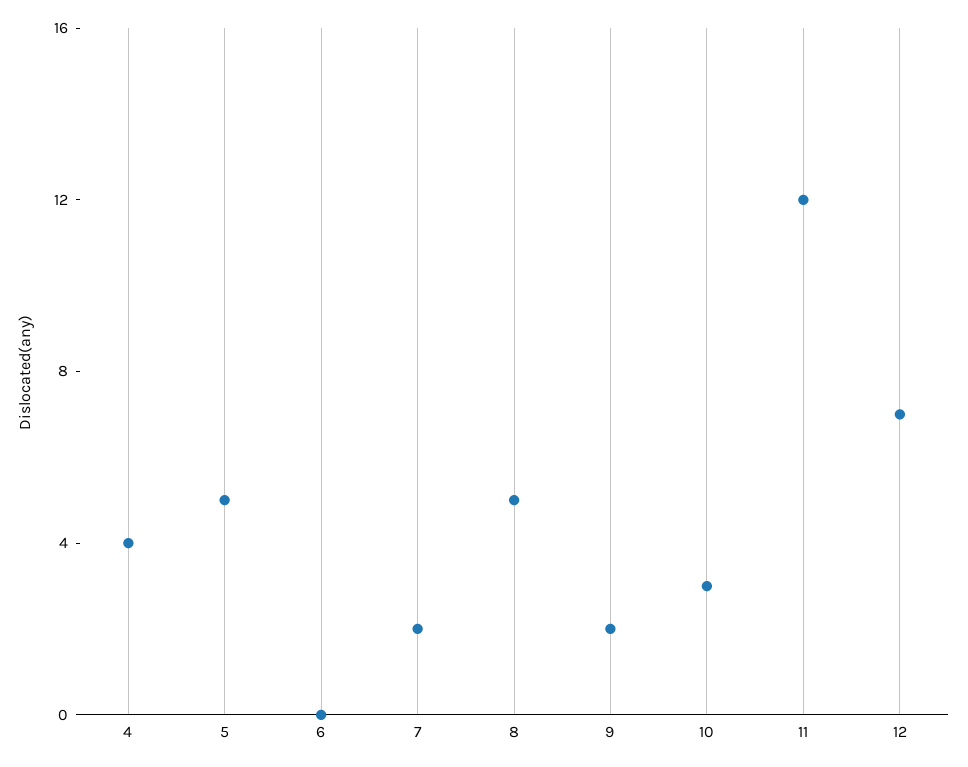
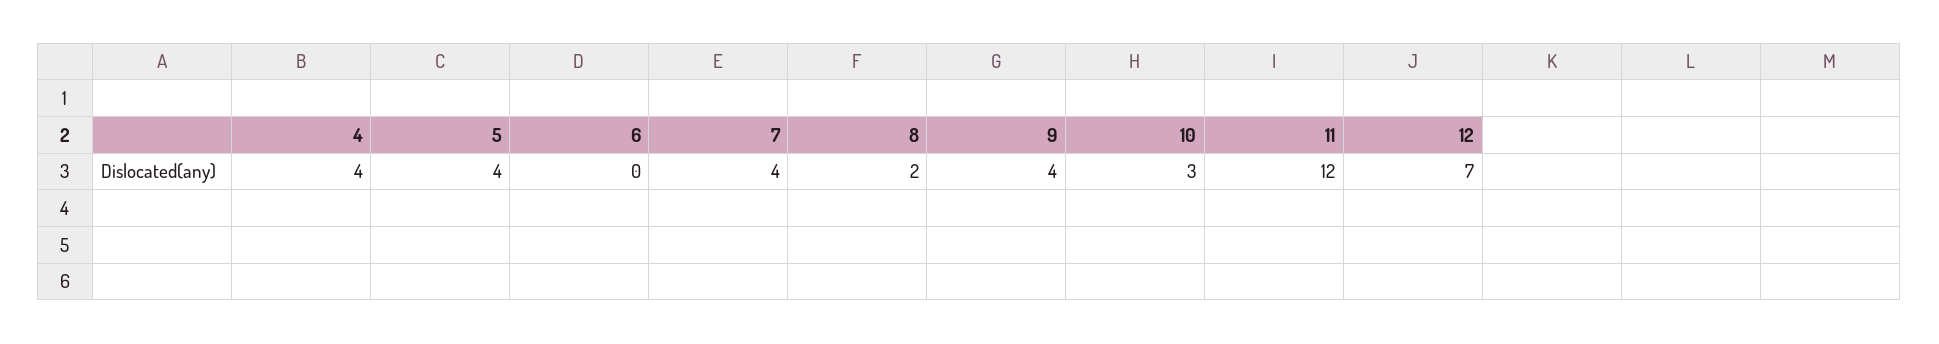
5: 5 -> 4
7: 2 -> 4
8: 5 -> 2
9: 2 -> 4

